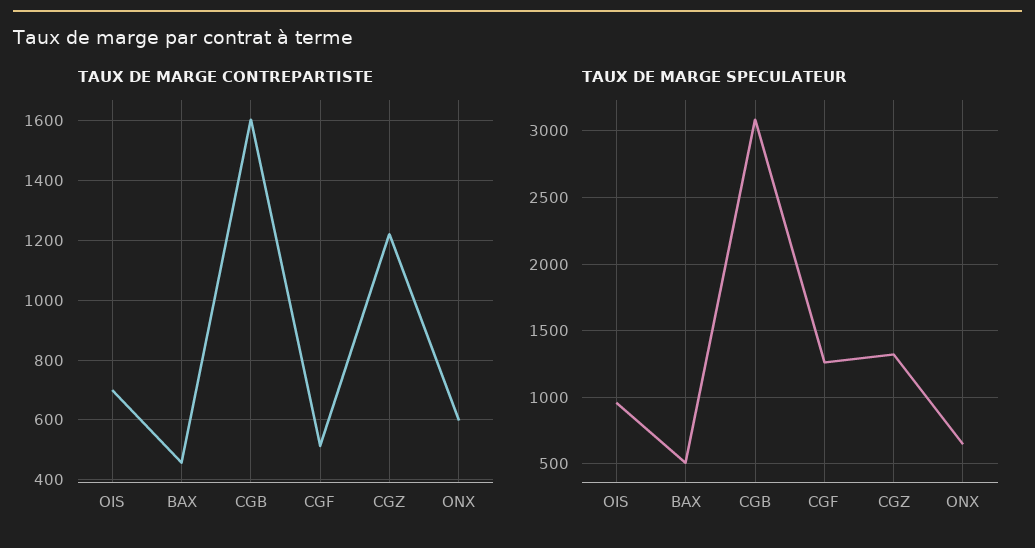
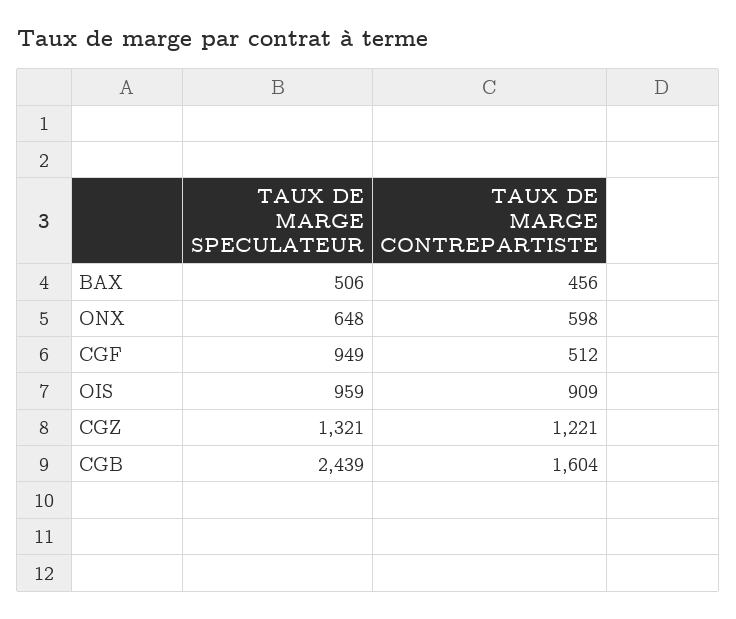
TAUX DE MARGE CONTREPARTISTE, OIS: 700 -> 909
TAUX DE MARGE SPECULATEUR, CGB: 3100 -> 2439
TAUX DE MARGE SPECULATEUR, CGF: 1250 -> 949

